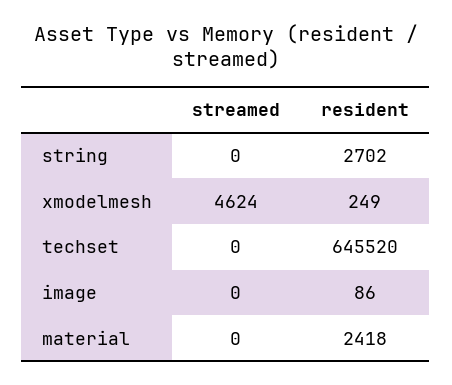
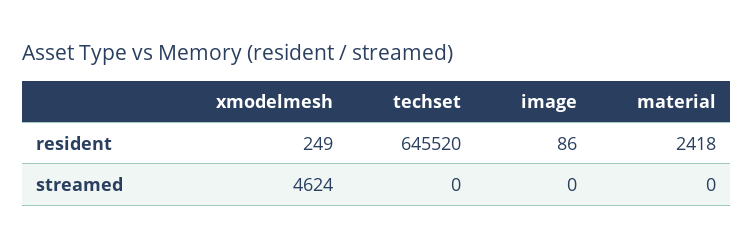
streamed, string: 0 -> none
resident, string: 2702 -> none

